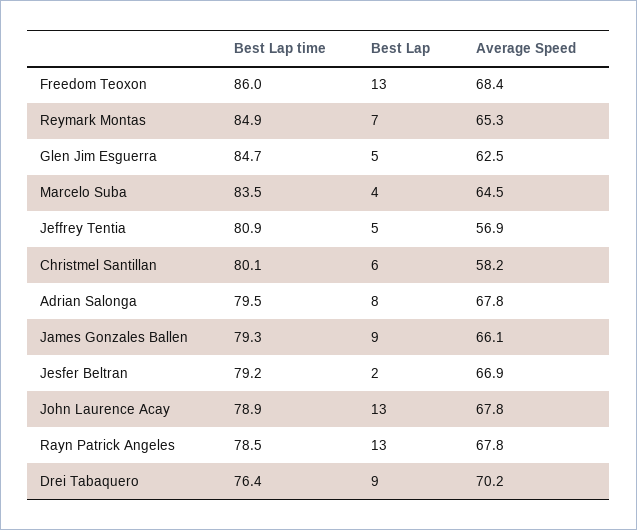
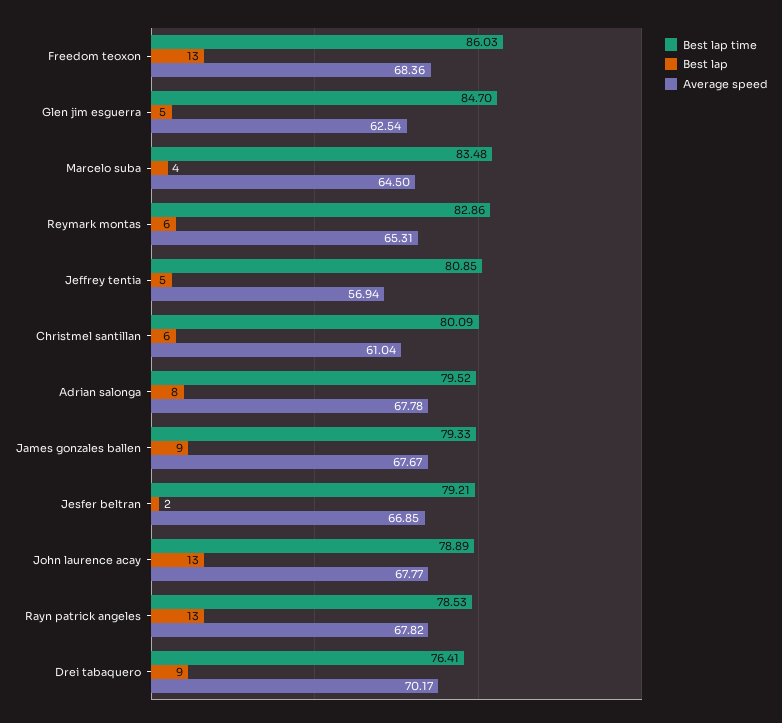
Best Lap time, Reymark Montas: 84.9 -> 82.86
Best Lap, Reymark Montas: 7 -> 6
Average Speed, Christmel Santillan: 58.2 -> 61.04
Average Speed, James Gonzales Ballen: 66.1 -> 67.67

